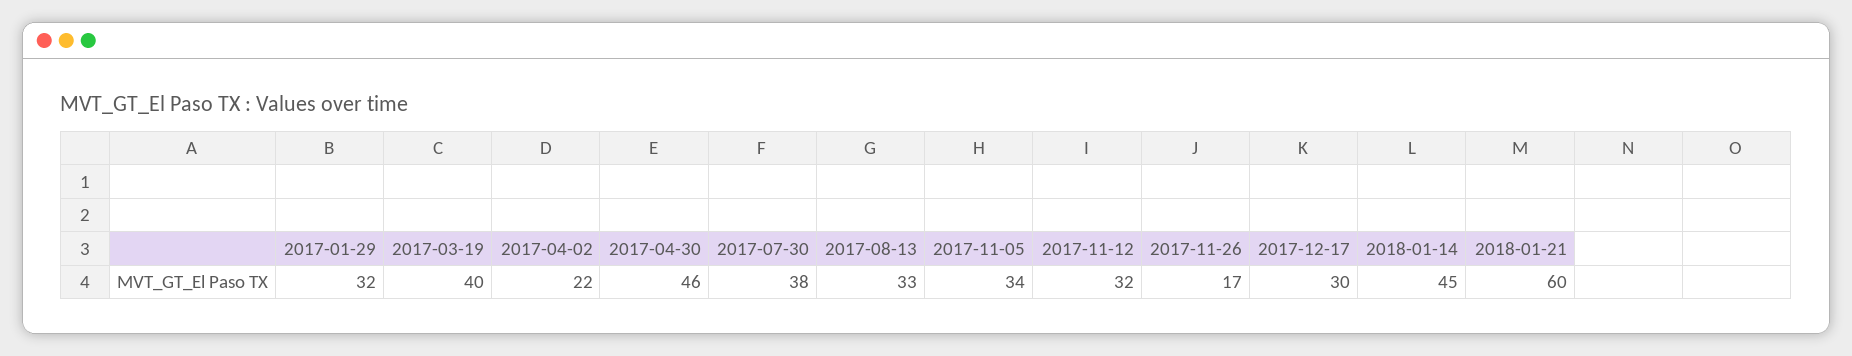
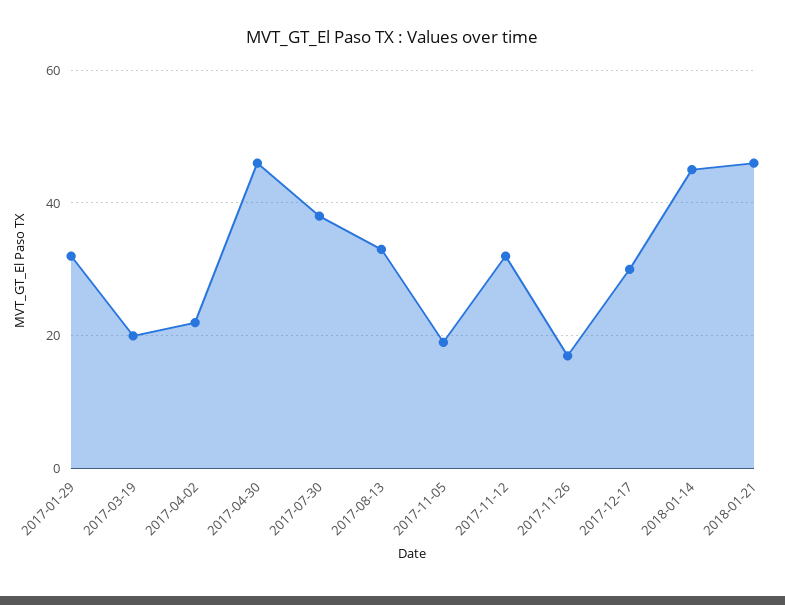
2017-03-19: 40 -> 20
2017-11-05: 34 -> 20
2018-01-21: 60 -> 45

